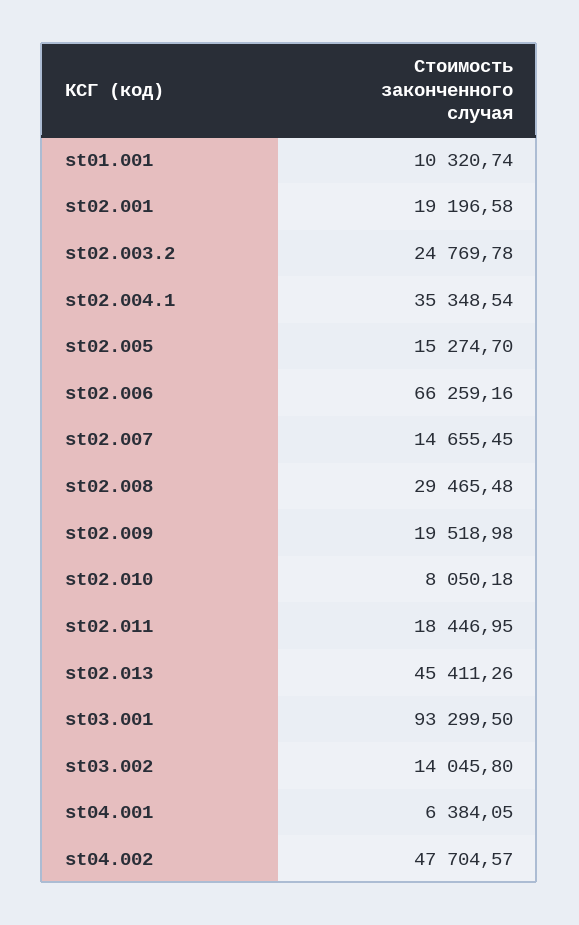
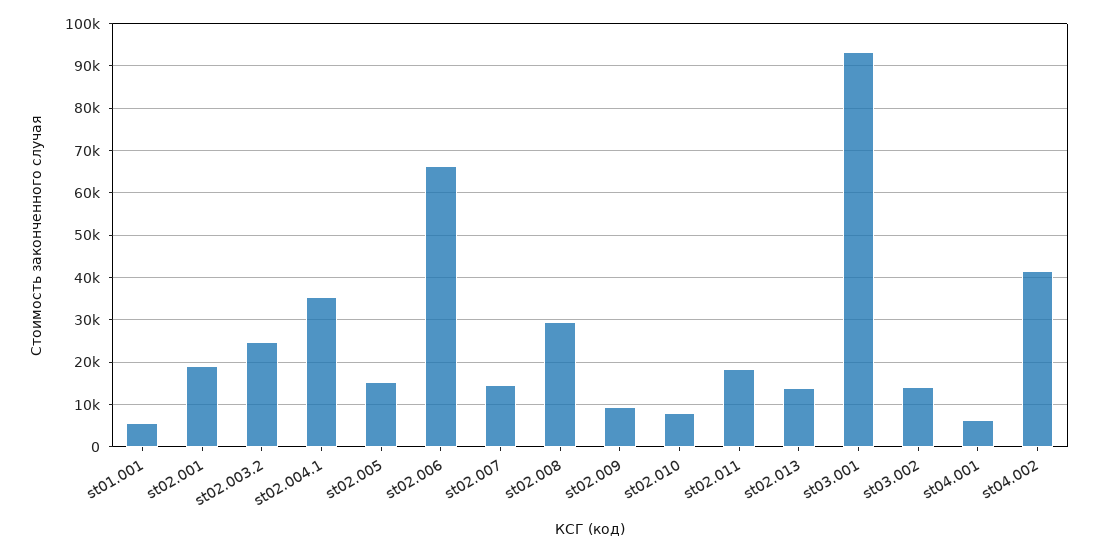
st01.001: 10320.74 -> 6000
st02.009: 19518.98 -> 10000
st02.013: 45411.26 -> 14000
st04.002: 47704.57 -> 42000

